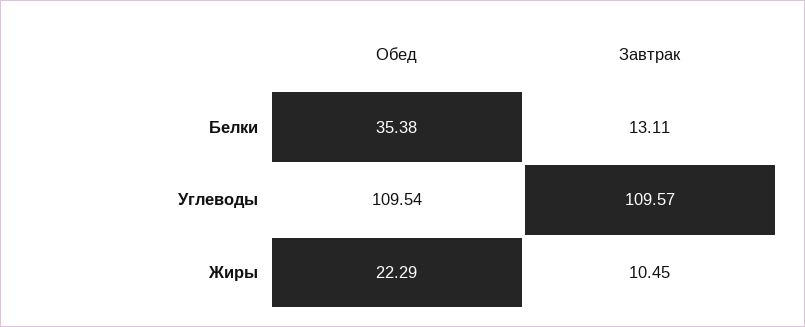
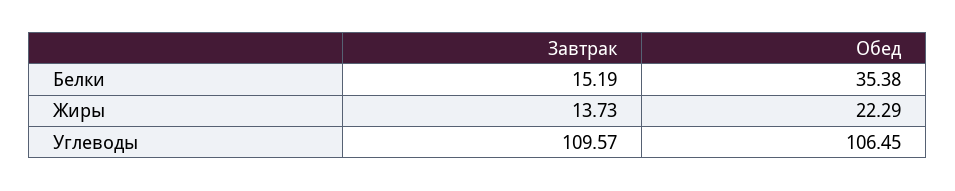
Завтрак, Белки: 13.11 -> 15.19
Обед, Углеводы: 109.54 -> 106.45
Завтрак, Жиры: 10.45 -> 13.73

